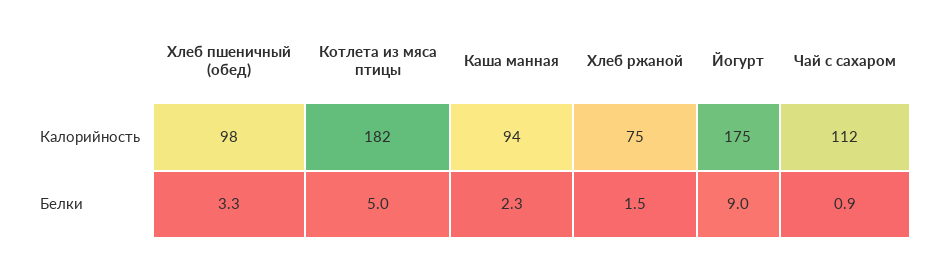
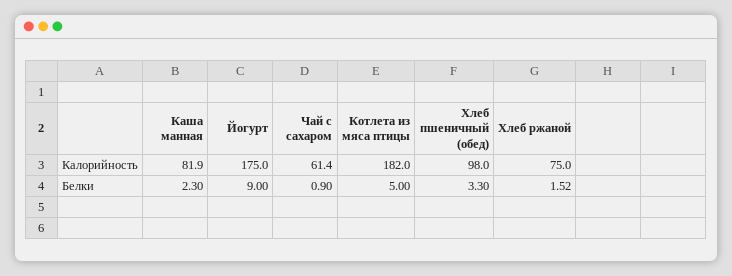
Каша манная, Калорийность: 94 -> 81.9
Чай с сахаром, Калорийность: 112 -> 61.4

